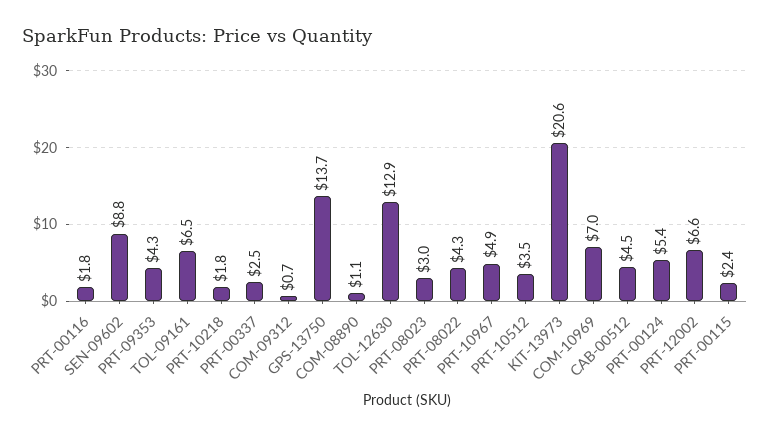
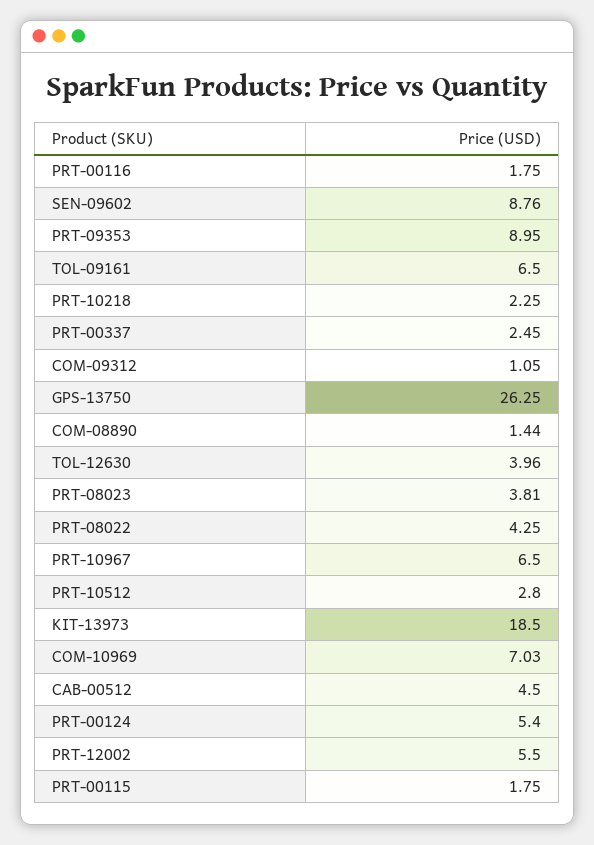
PRT-09353: 4.3 -> 8.95
PRT-10218: 1.8 -> 2.25
COM-09312: 0.7 -> 1.05
GPS-13750: 13.7 -> 26.25
COM-08890: 1.1 -> 1.44
TOL-12630: 12.9 -> 3.96
PRT-08023: 3 -> 3.81
PRT-10967: 4.9 -> 6.5
PRT-10512: 3.5 -> 2.8
KIT-13973: 20.6 -> 18.5
PRT-12002: 6.6 -> 5.5
PRT-00115: 2.4 -> 1.75

